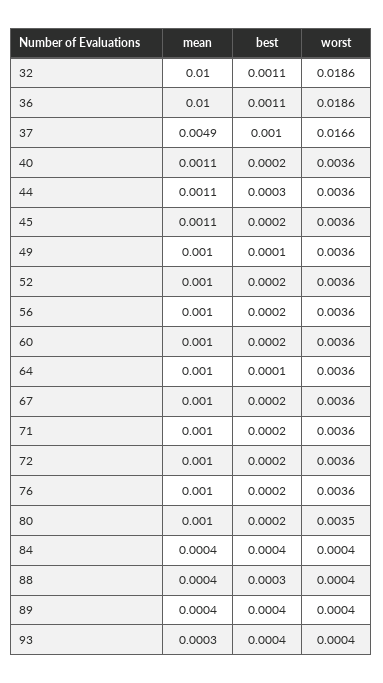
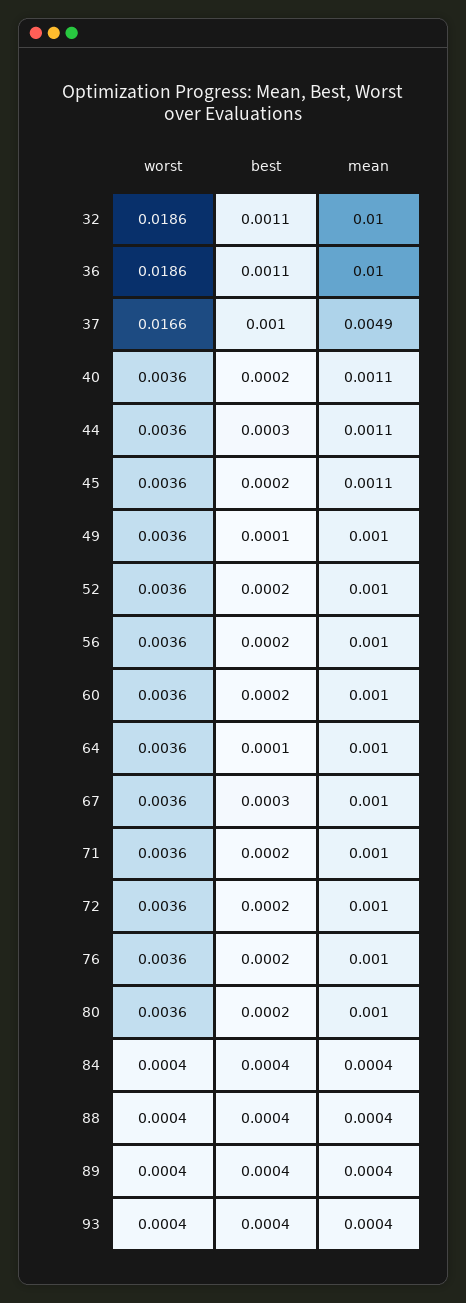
best, 67: 0.0002 -> 0.0003
worst, 80: 0.0035 -> 0.0036
best, 88: 0.0003 -> 0.0004
mean, 93: 0.0003 -> 0.0004

